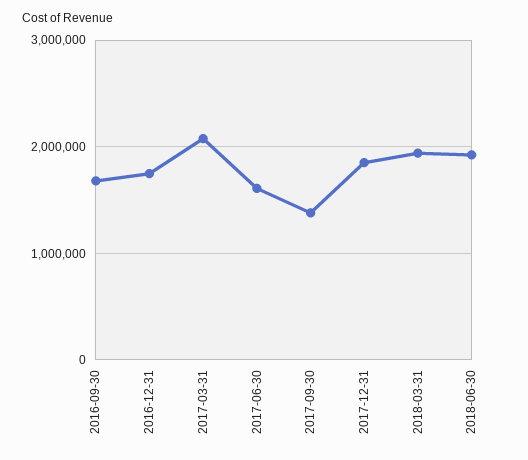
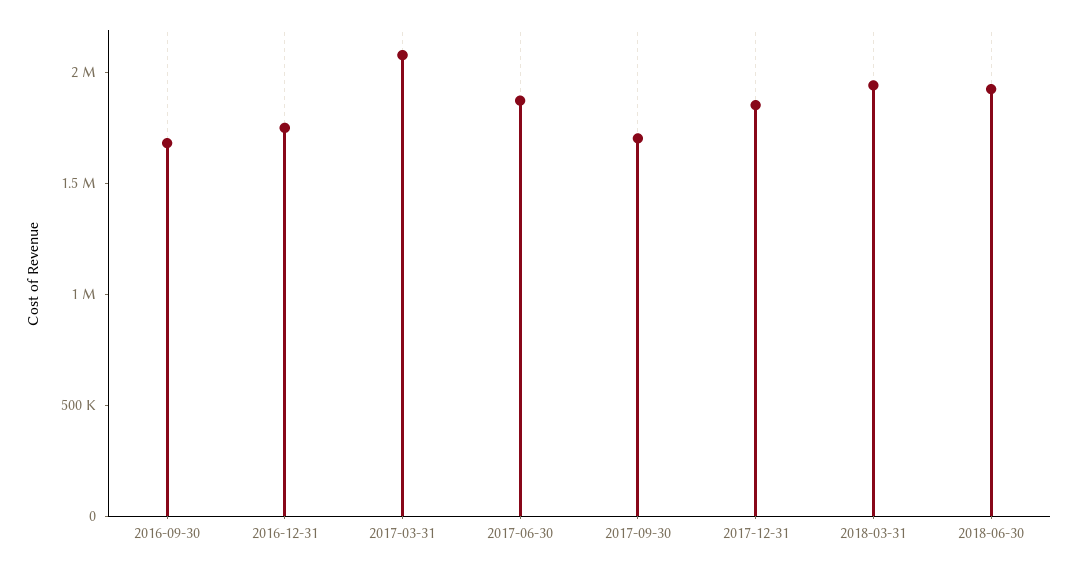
2017-06-30: 1600000 -> 1900000
2017-09-30: 1400000 -> 1700000

